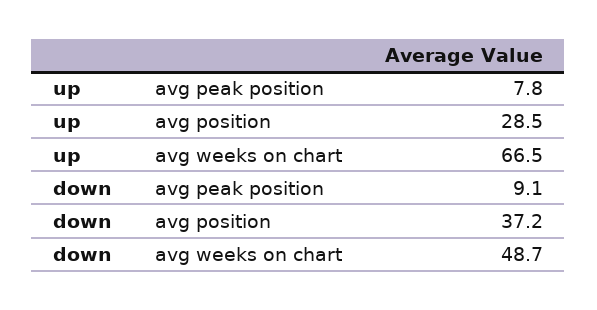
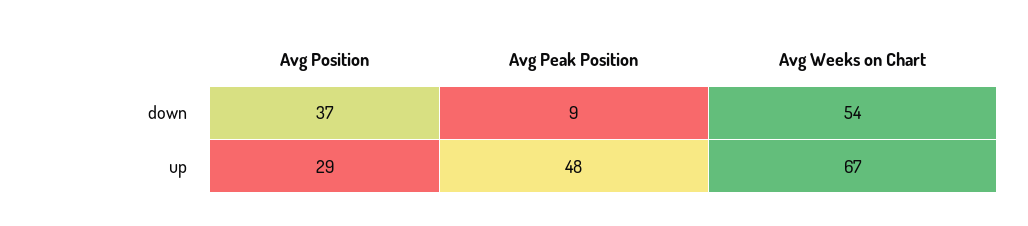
up, avg peak position: 7.8 -> 48
down, avg weeks on chart: 48.7 -> 54

